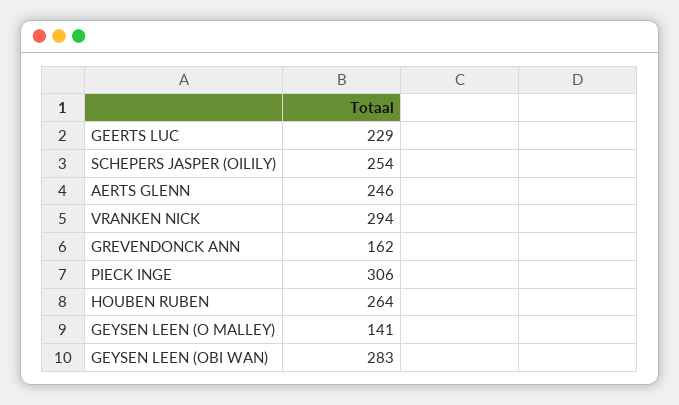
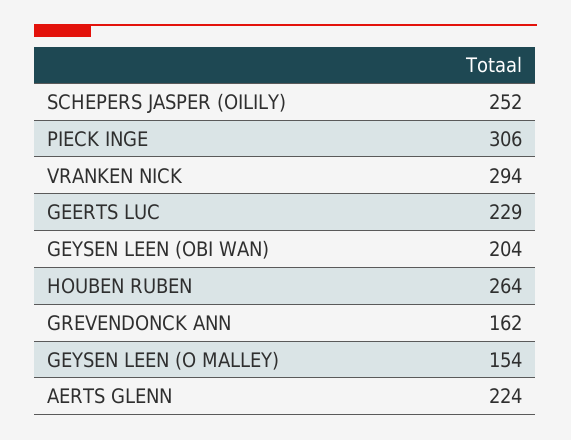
SCHEPERS JASPER (OILILY): 254 -> 252
AERTS GLENN: 246 -> 224
GEYSEN LEEN (O MALLEY): 141 -> 154
GEYSEN LEEN (OBI WAN): 283 -> 204

